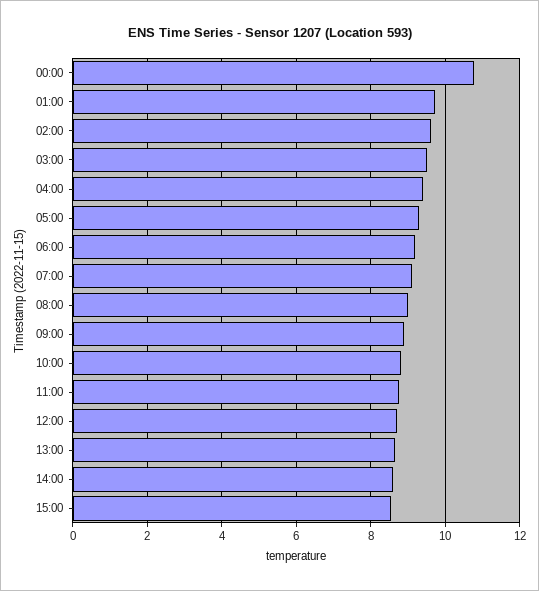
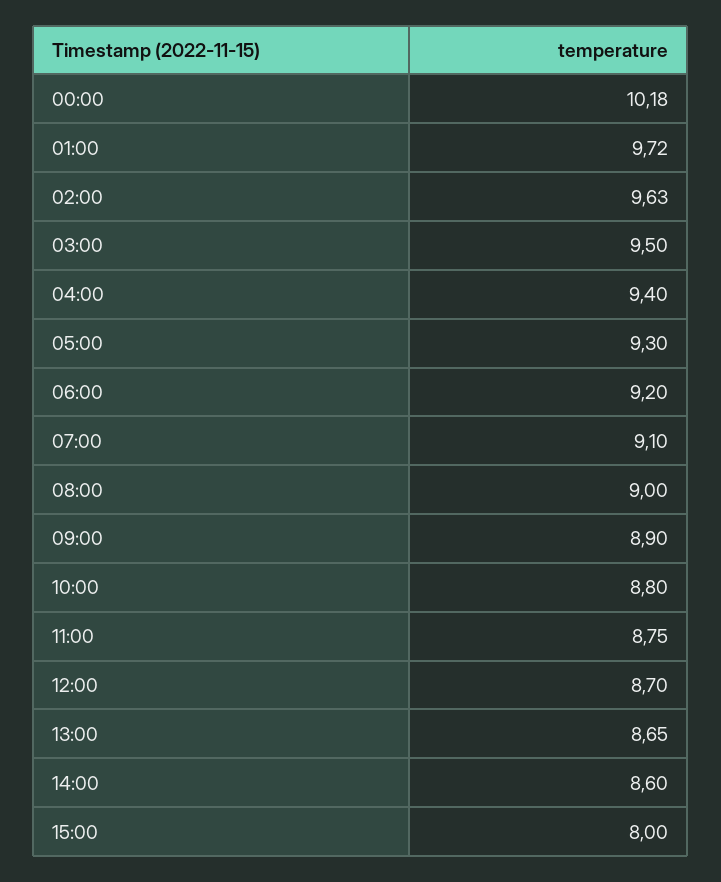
00:00: 10.8 -> 10.18
15:00: 8.6 -> 8

